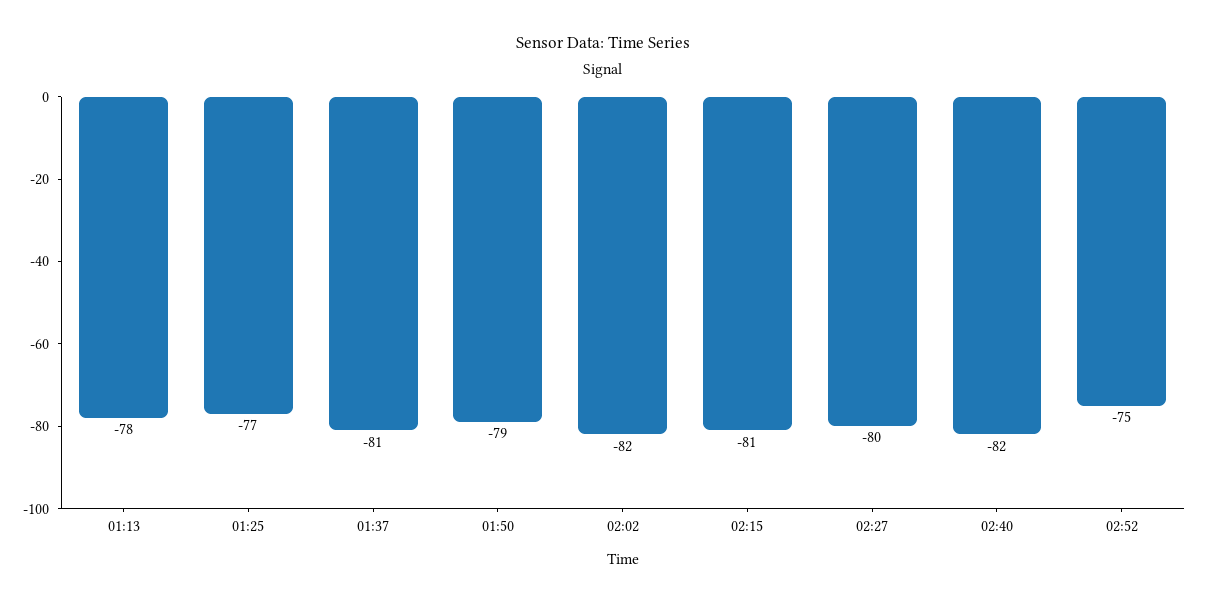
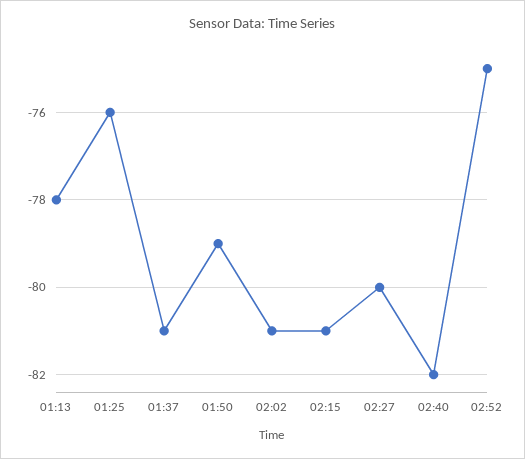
01:25: -77 -> -76
02:02: -82 -> -81

